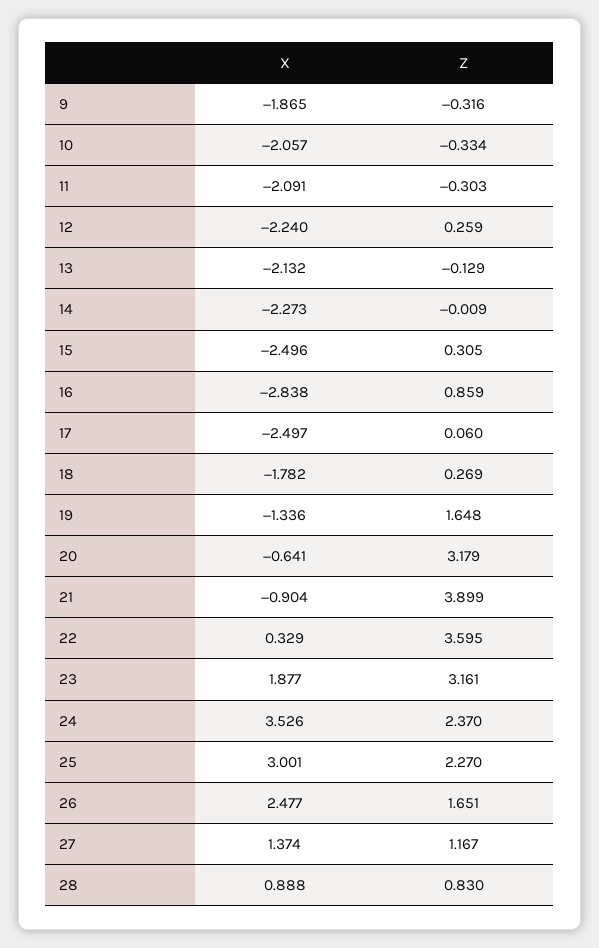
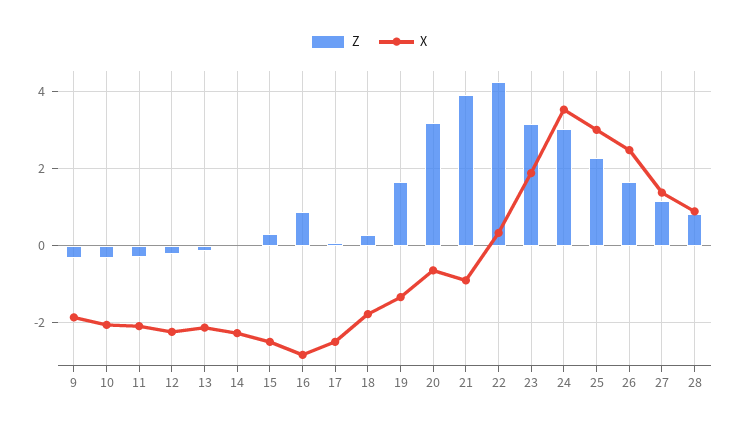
Z, 12: 0.259 -> -0.2
Z, 22: 3.595 -> 4.2
Z, 24: 2.37 -> 3

